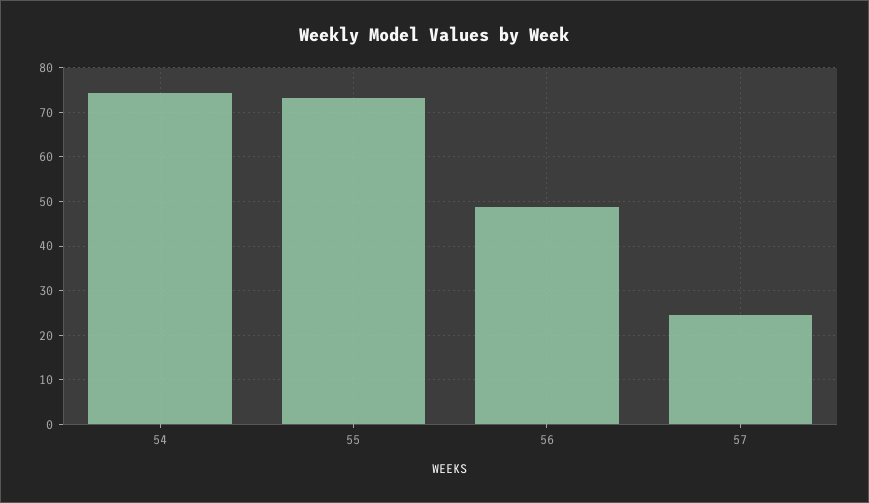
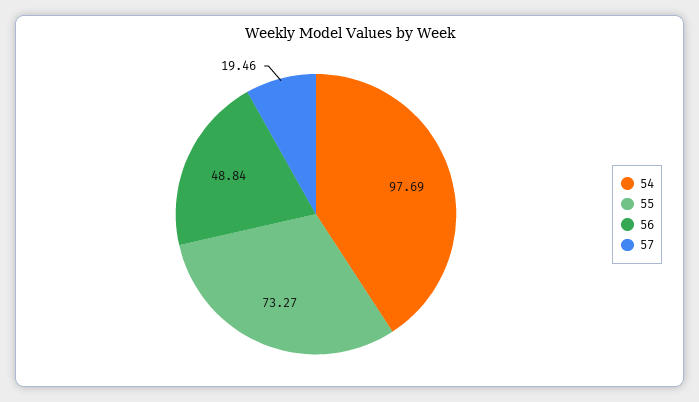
54: 74 -> 97.69
57: 24 -> 19.46

